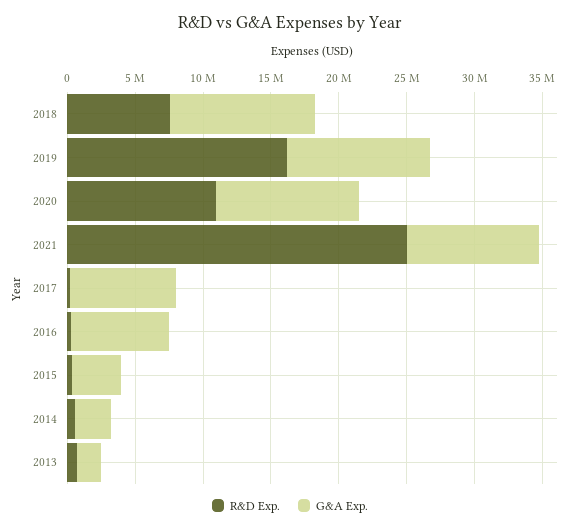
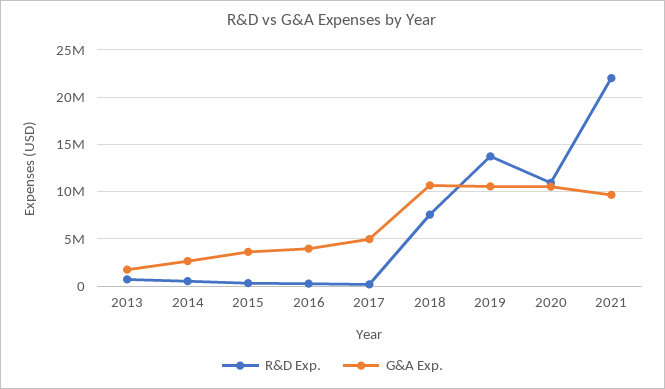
R&D Exp., 2019: 16000000 -> 14000000
R&D Exp., 2021: 25000000 -> 22000000
G&A Exp., 2017: 8000000 -> 5000000
G&A Exp., 2016: 7000000 -> 4000000

